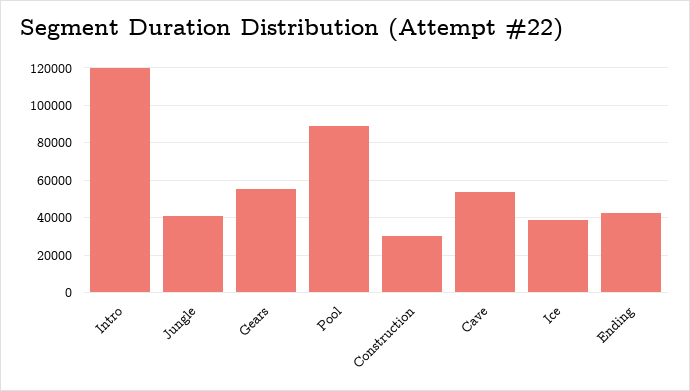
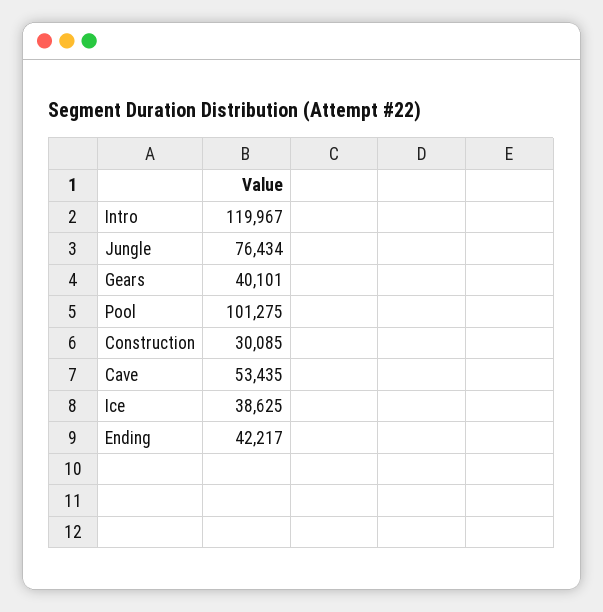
Jungle: 40000 -> 76434
Gears: 55000 -> 40101
Pool: 90000 -> 101275

